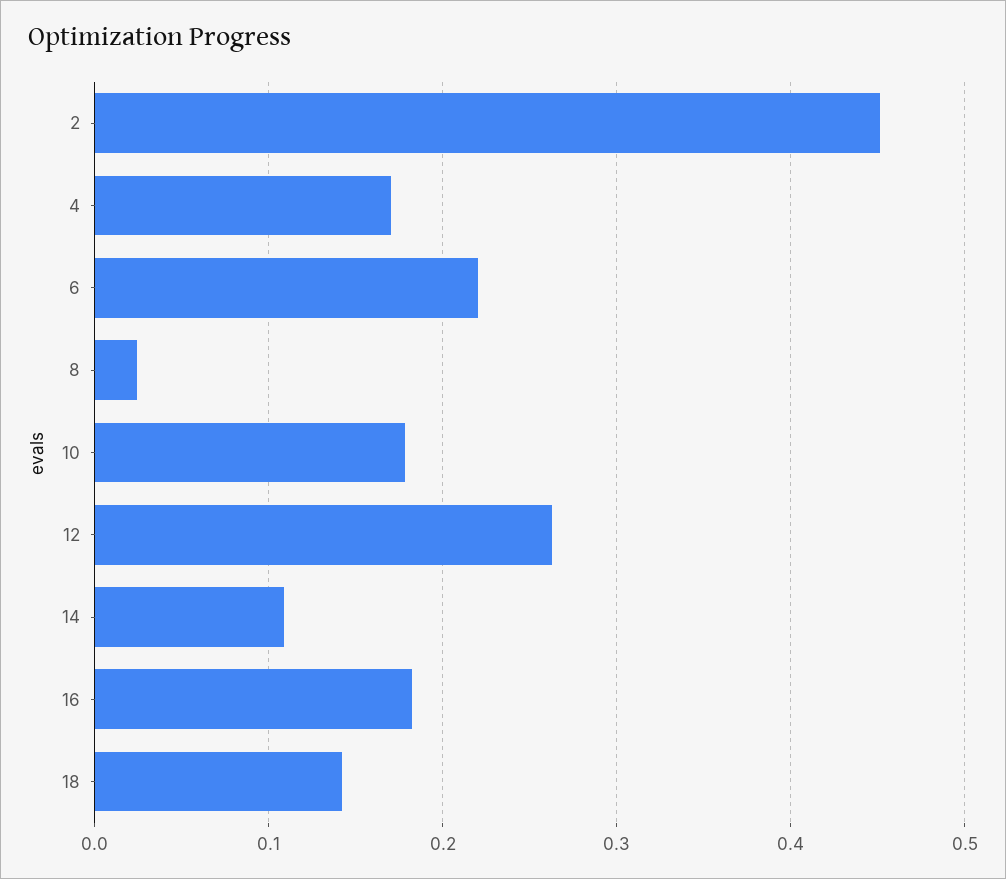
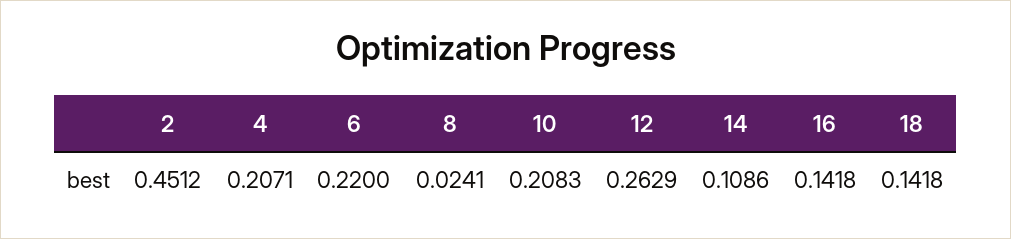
4: 0.17 -> 0.2071
10: 0.18 -> 0.2083
16: 0.18 -> 0.1418

